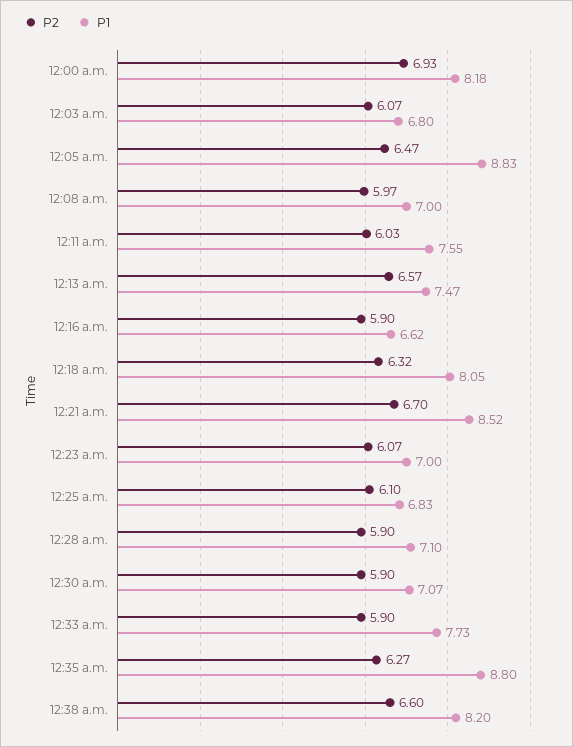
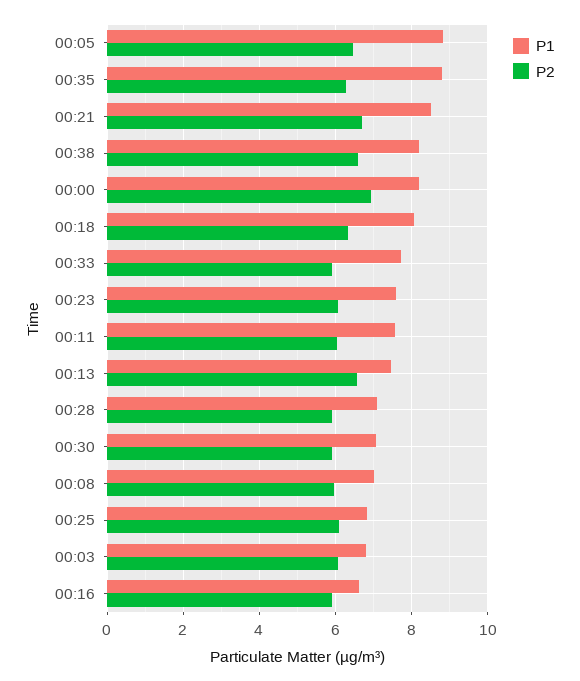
P1, 12:23 a.m.: 7 -> 7.6

